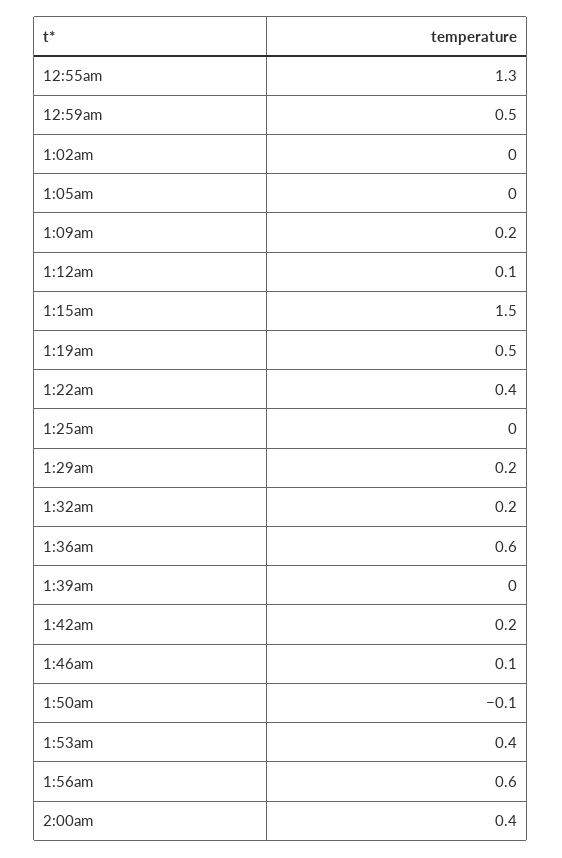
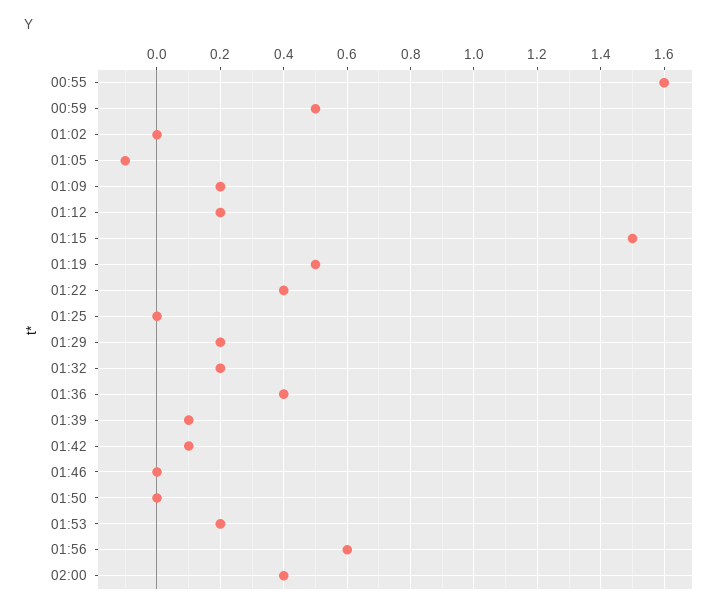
12:55am: 1.3 -> 1.6
1:05am: 0 -> -0.1
1:12am: 0.1 -> 0.2
1:36am: 0.6 -> 0.4
1:39am: 0 -> 0.1
1:42am: 0.2 -> 0.1
1:46am: 0.1 -> 0
1:50am: -0.1 -> 0
1:53am: 0.4 -> 0.2

